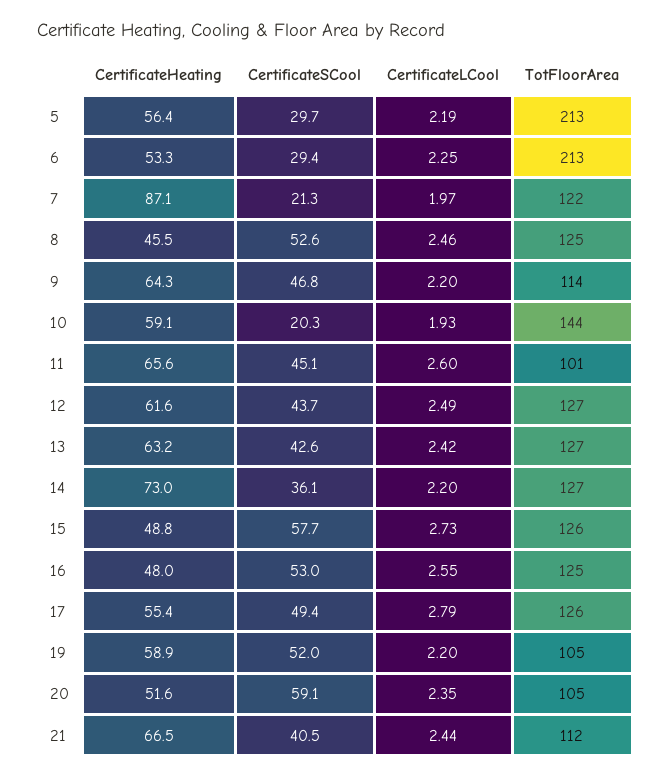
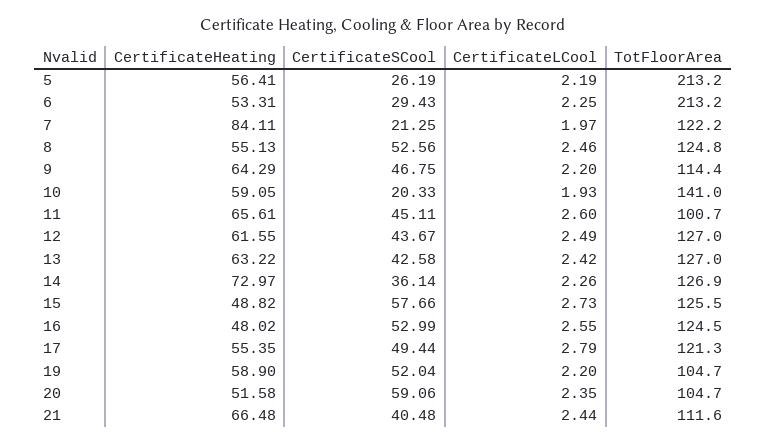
CertificateSCool, 5: 29.7 -> 26.19
CertificateHeating, 7: 87.1 -> 84.11
CertificateHeating, 8: 45.5 -> 55.13
TotFloorArea, 10: 144 -> 141
CertificateLCool, 14: 2.2 -> 2.26
TotFloorArea, 17: 126 -> 121.3

